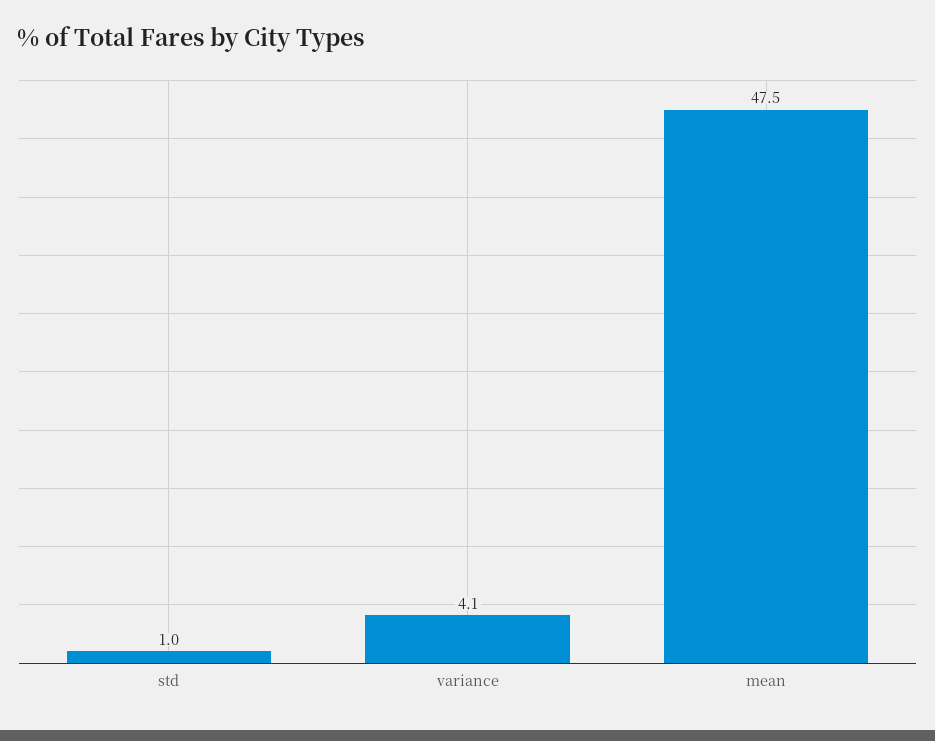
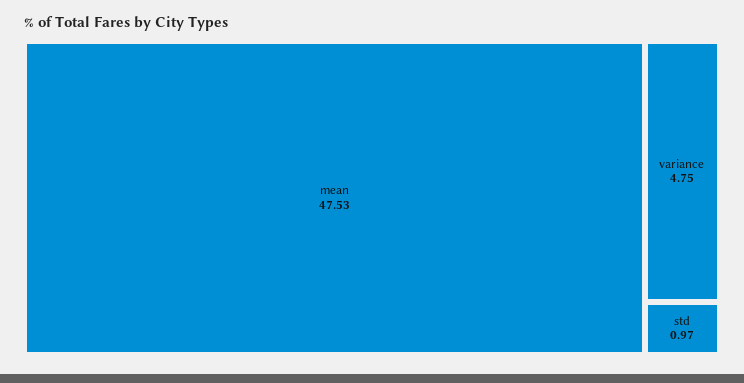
variance: 4.1 -> 4.75

